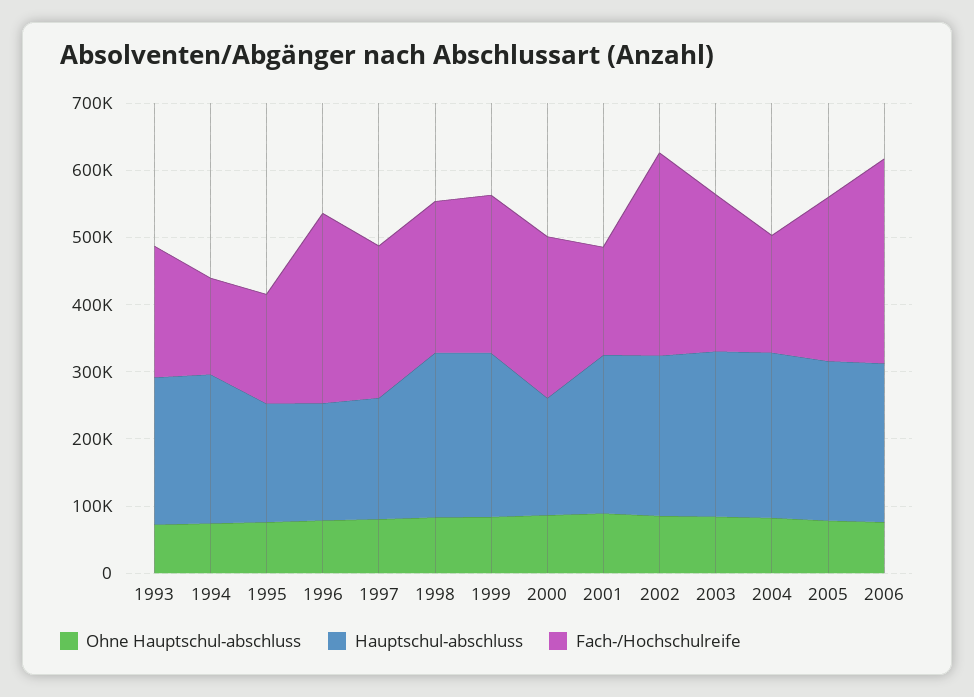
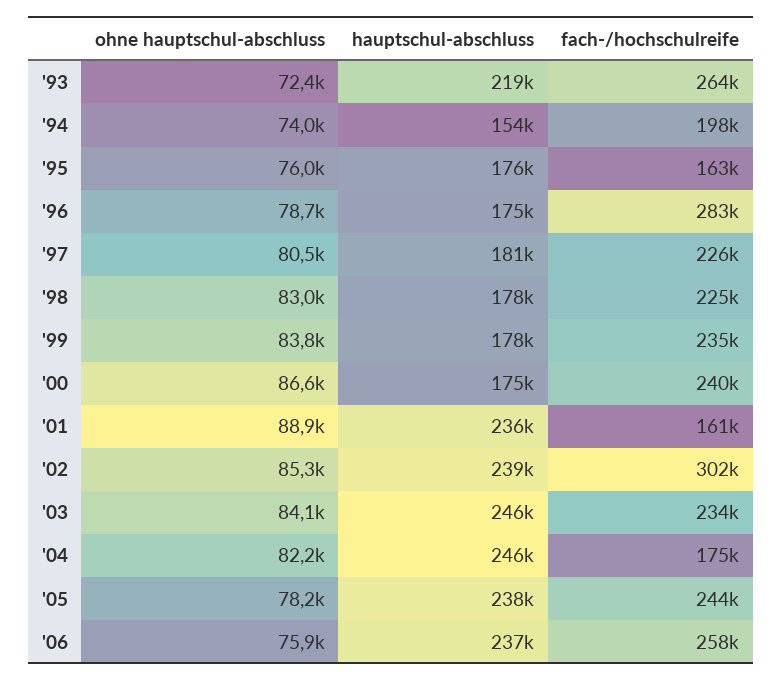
Fach-/Hochschulreife, 1993: 200000 -> 264000
Hauptschul-abschluss, 1994: 220000 -> 154000
Fach-/Hochschulreife, 1994: 140000 -> 198000
Hauptschul-abschluss, 1998: 240000 -> 178000
Hauptschul-abschluss, 1999: 240000 -> 178000
Fach-/Hochschulreife, 2006: 300000 -> 258000

